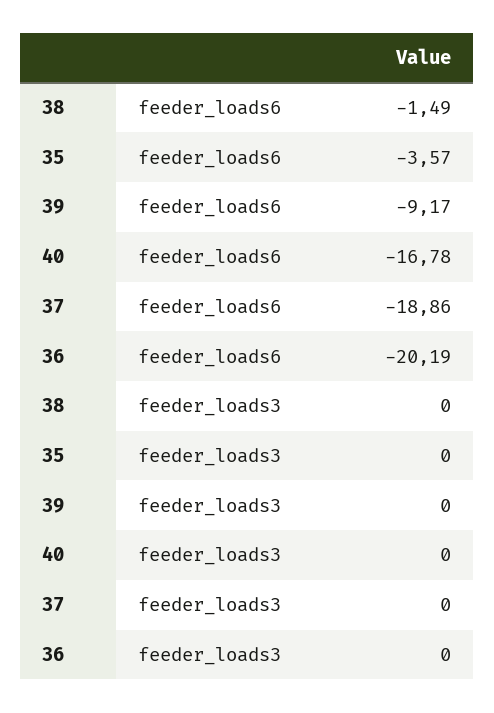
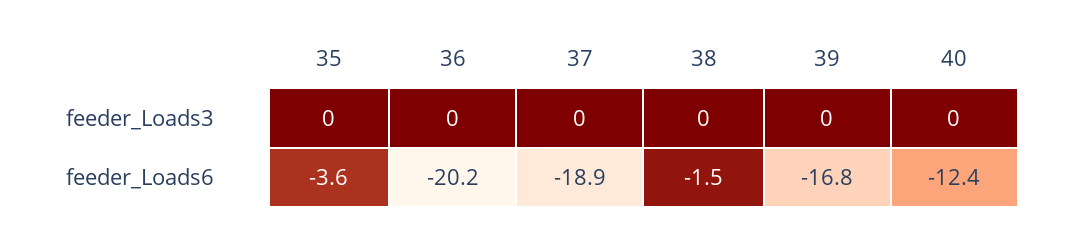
39, feeder_loads6: -9.17 -> -16.8
40, feeder_loads6: -16.78 -> -12.4

